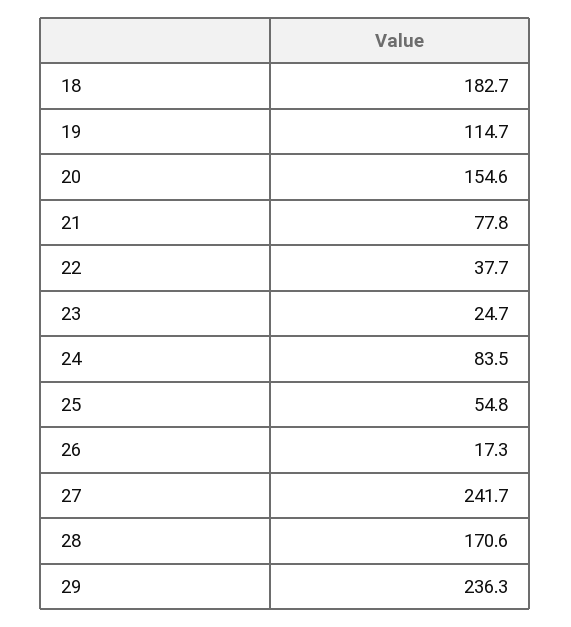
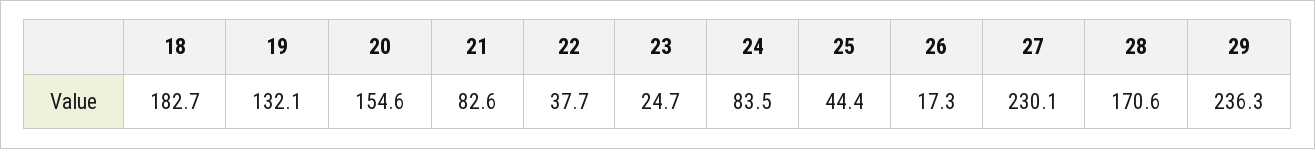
19: 114.7 -> 132.1
21: 77.8 -> 82.6
25: 54.8 -> 44.4
27: 241.7 -> 230.1

